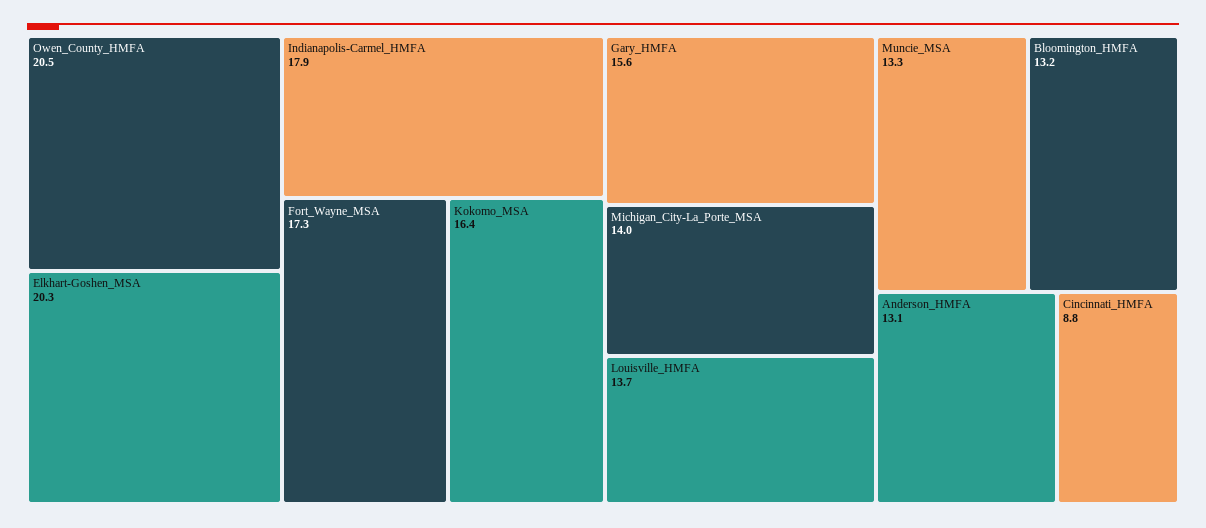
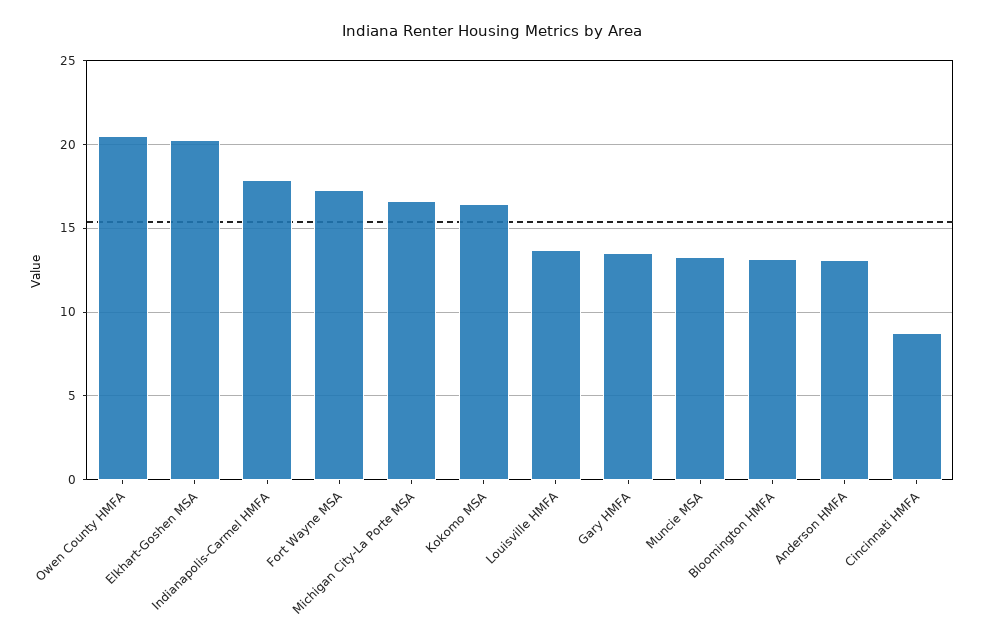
Gary_HMFA: 15.6 -> 13.5
Michigan_City-La_Porte_MSA: 14 -> 16.5

